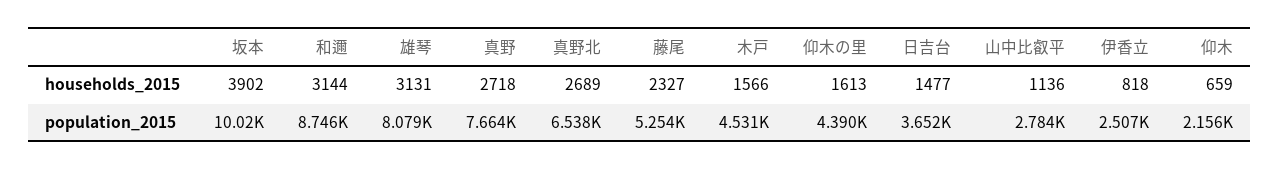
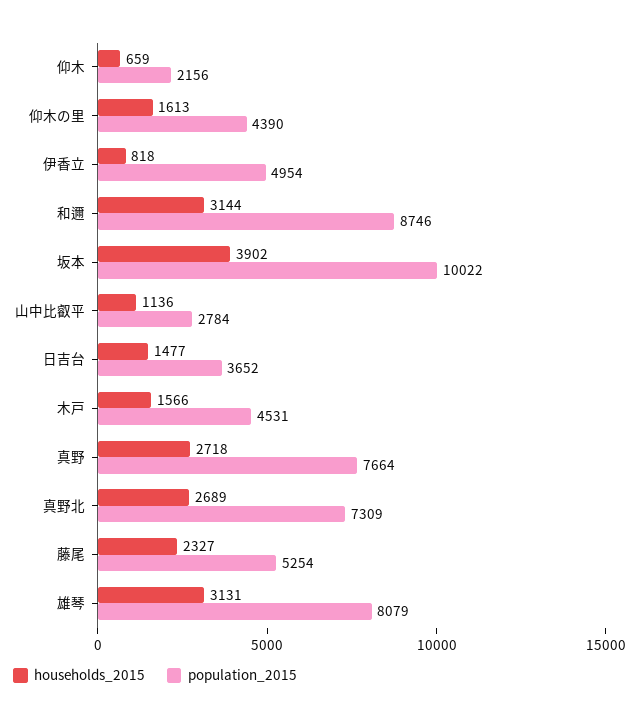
population_2015, 真野北: 6538 -> 7309
population_2015, 伊香立: 2507 -> 4954

